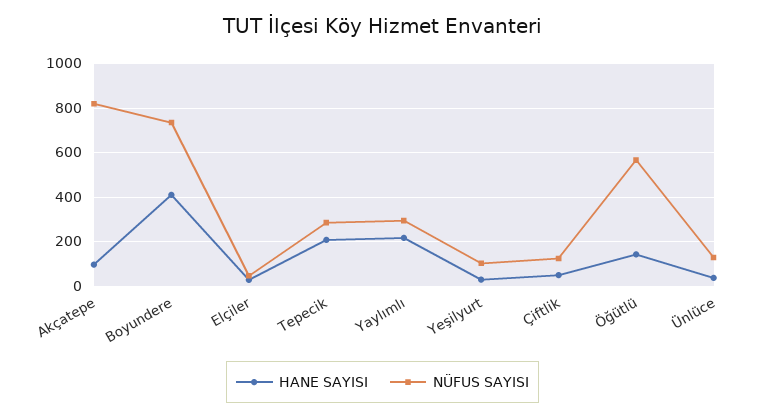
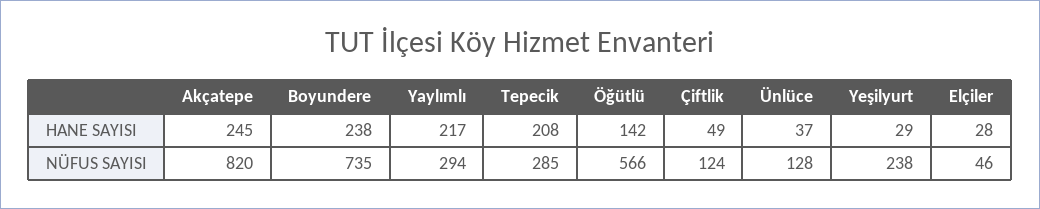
HANE SAYISI, Akçatepe: 100 -> 245
HANE SAYISI, Boyundere: 400 -> 238
NÜFUS SAYISI, Yeşilyurt: 100 -> 238

